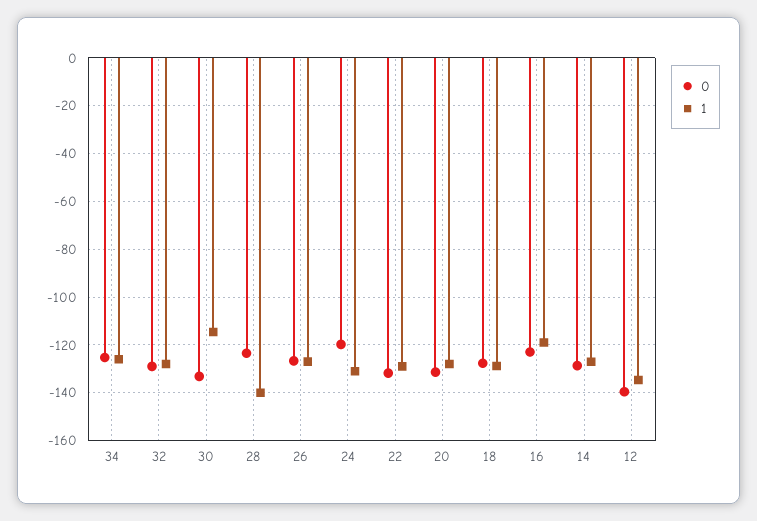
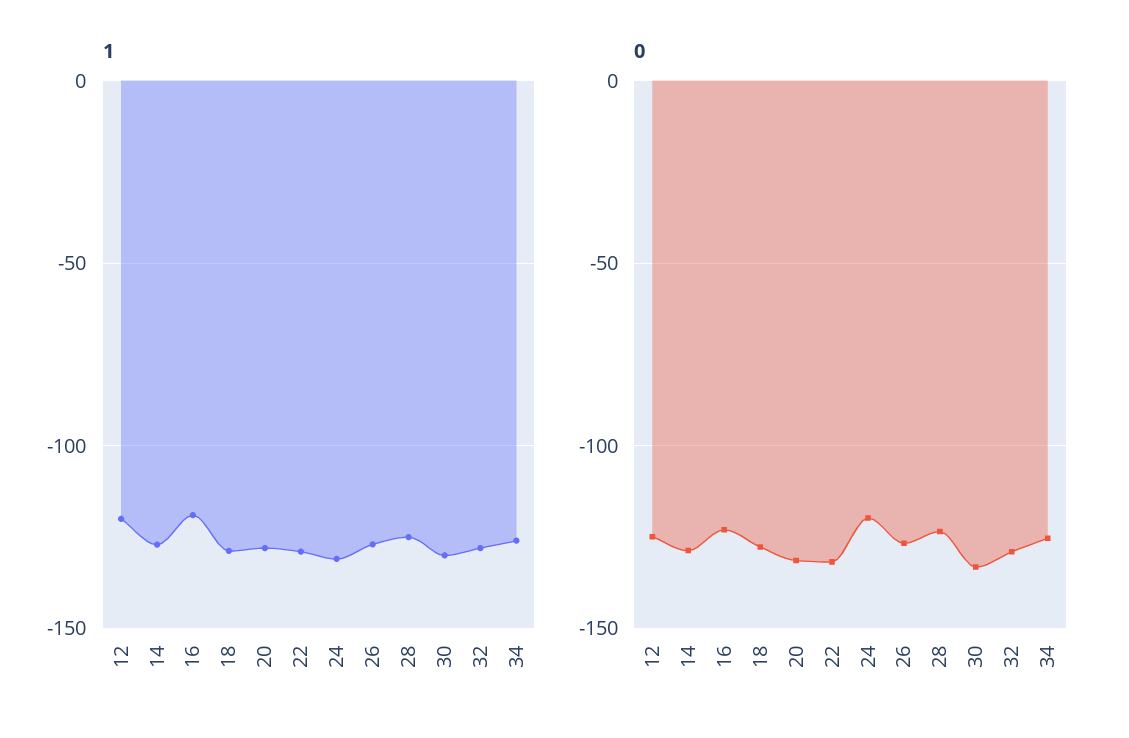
1, 30: -115 -> -130
1, 28: -140 -> -125
0, 12: -140 -> -125
1, 12: -135 -> -120

